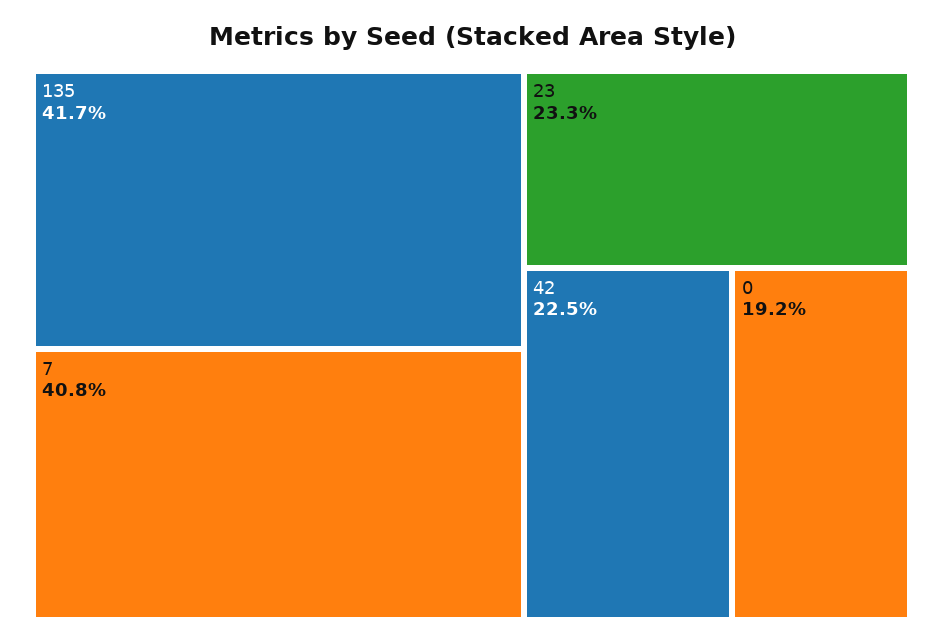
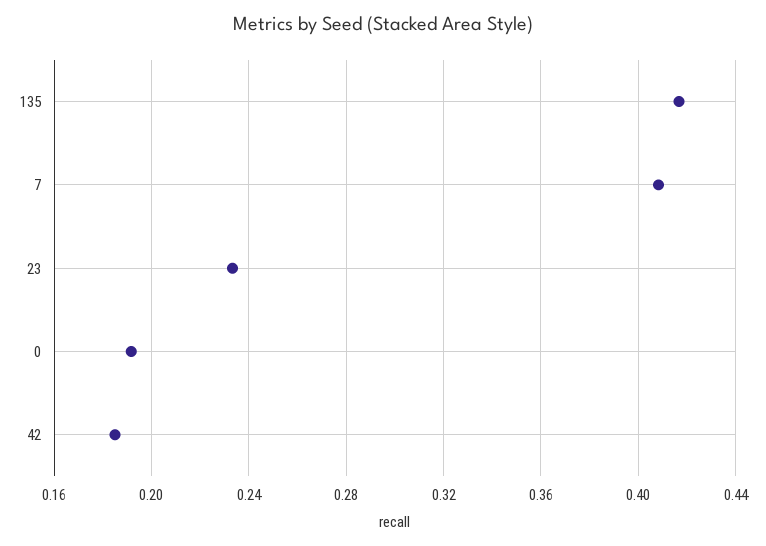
42: 0.225 -> 0.185

